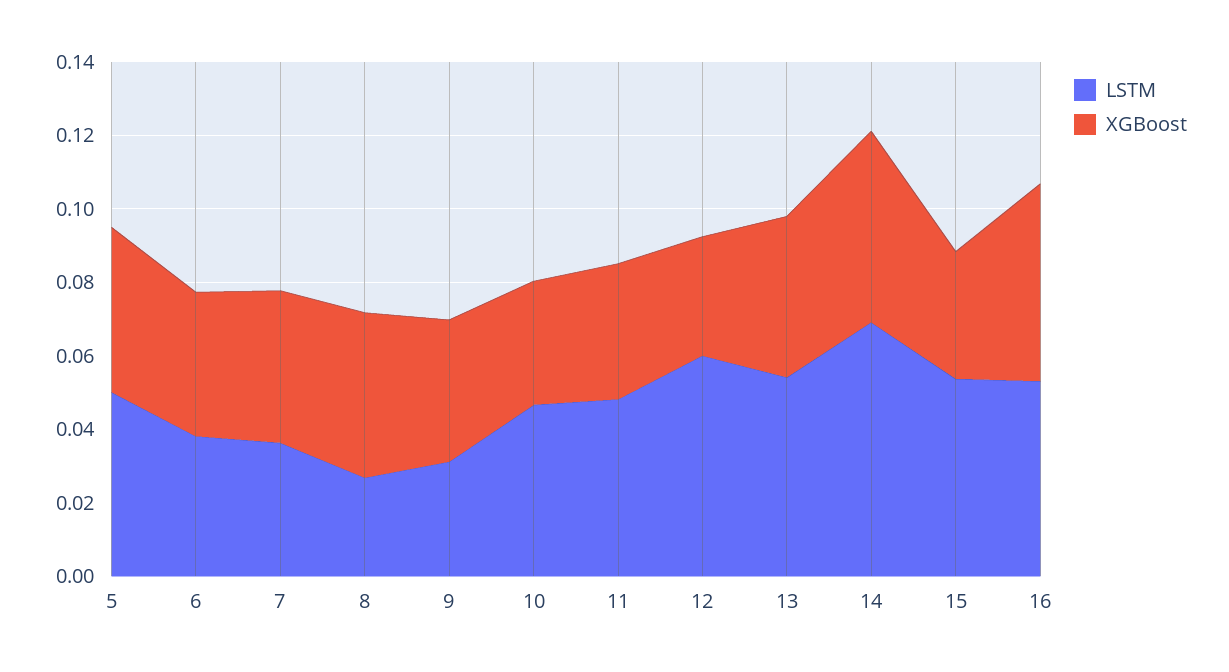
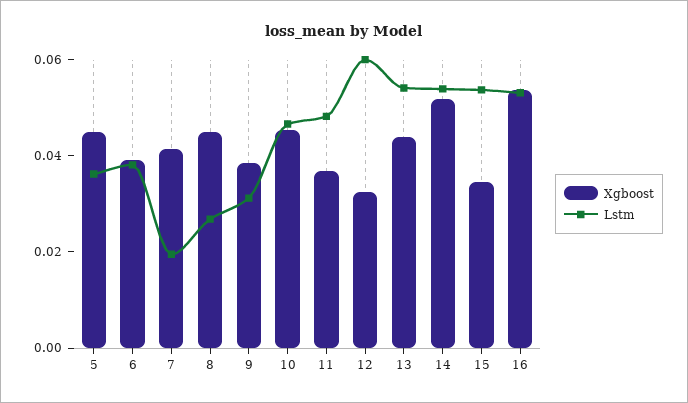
LSTM, 5: 0.05 -> 0.035
LSTM, 7: 0.035 -> 0.02
XGBoost, 10: 0.035 -> 0.045
LSTM, 14: 0.07 -> 0.055

